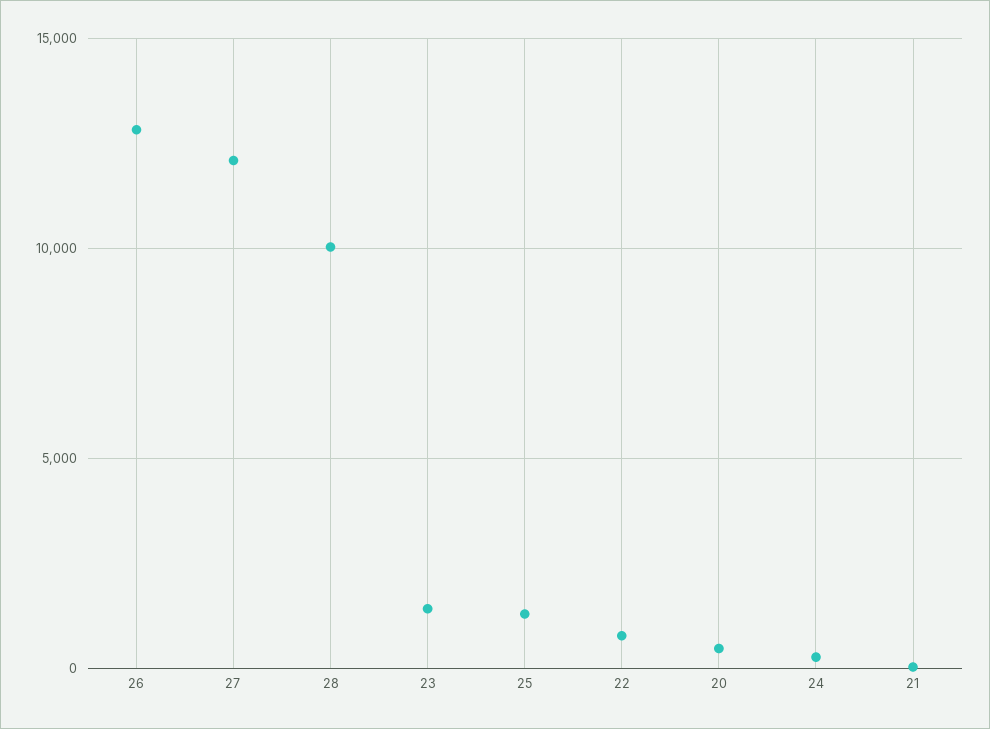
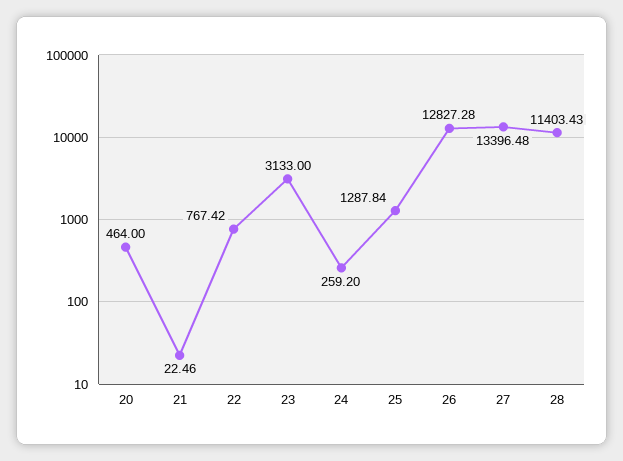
27: 12000 -> 13396.48
28: 10000 -> 11403.43
23: 1500 -> 3133

